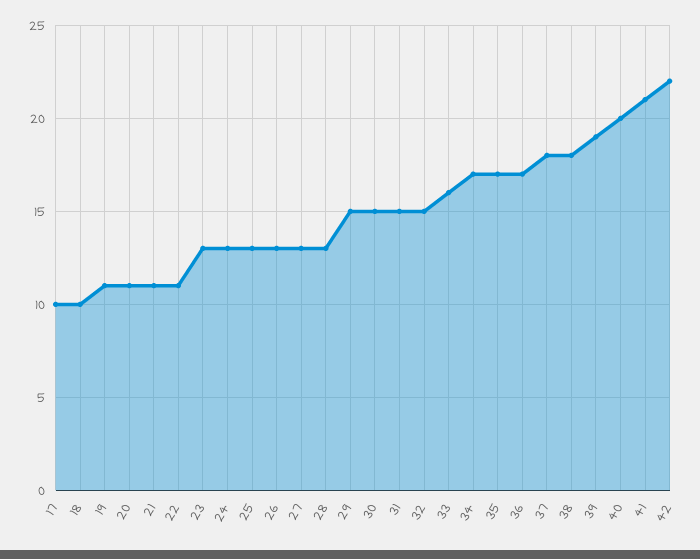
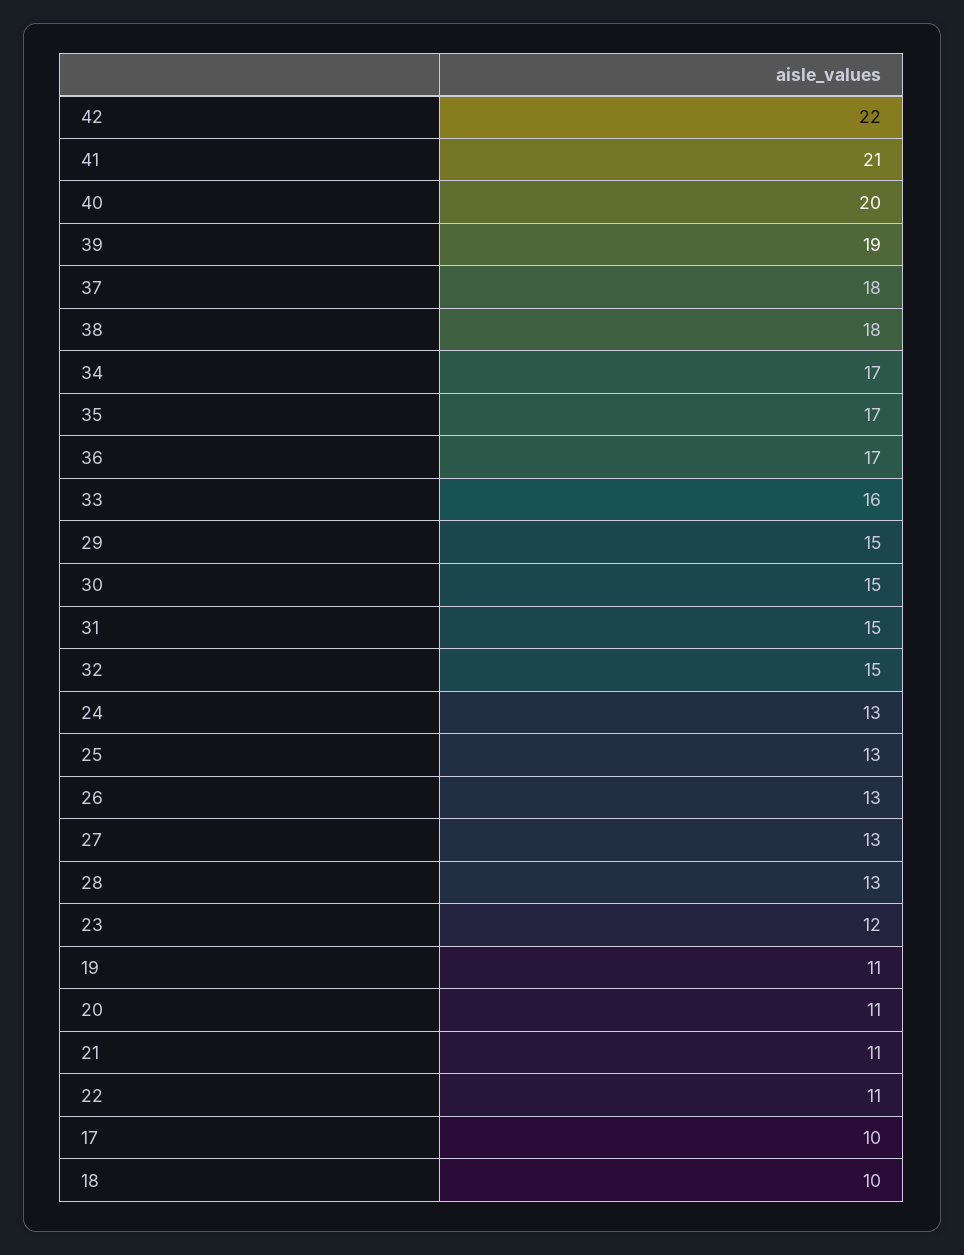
23: 13 -> 12

